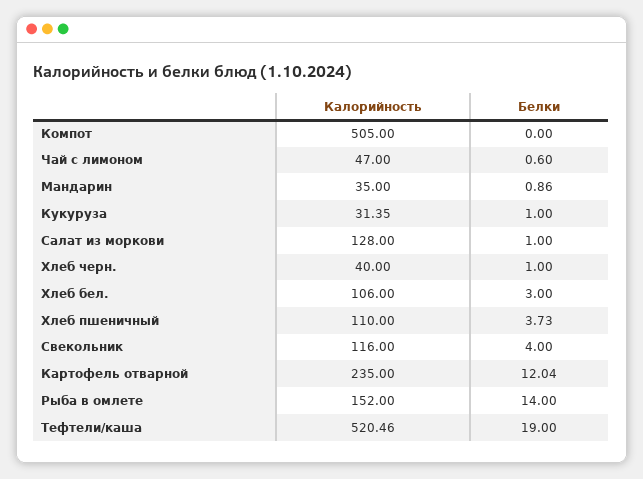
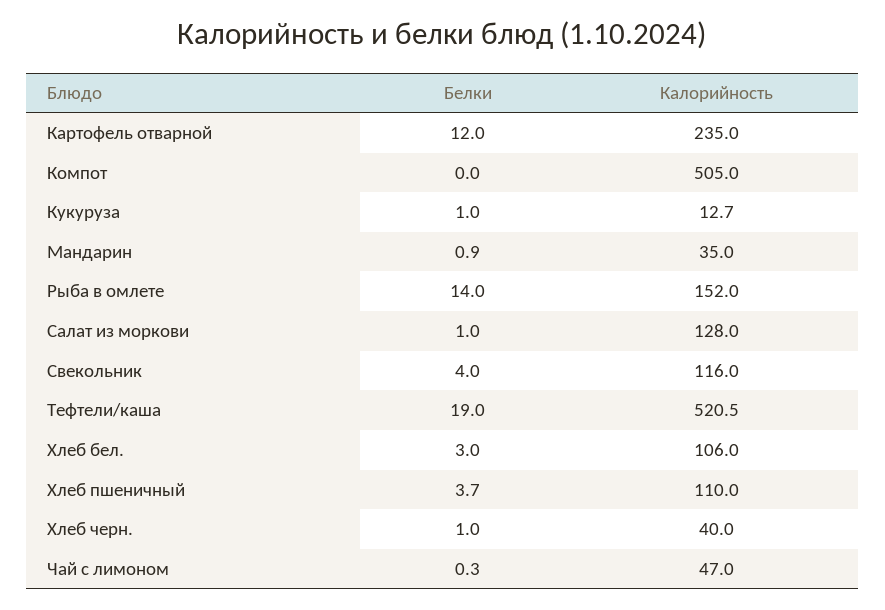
Белки, Чай с лимоном: 0.6 -> 0.3
Калорийность, Кукуруза: 31.35 -> 12.7

